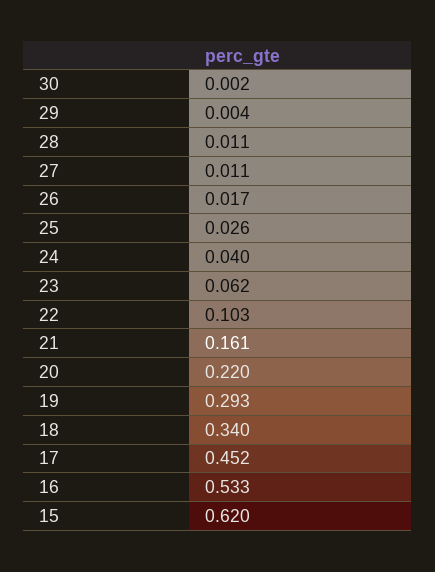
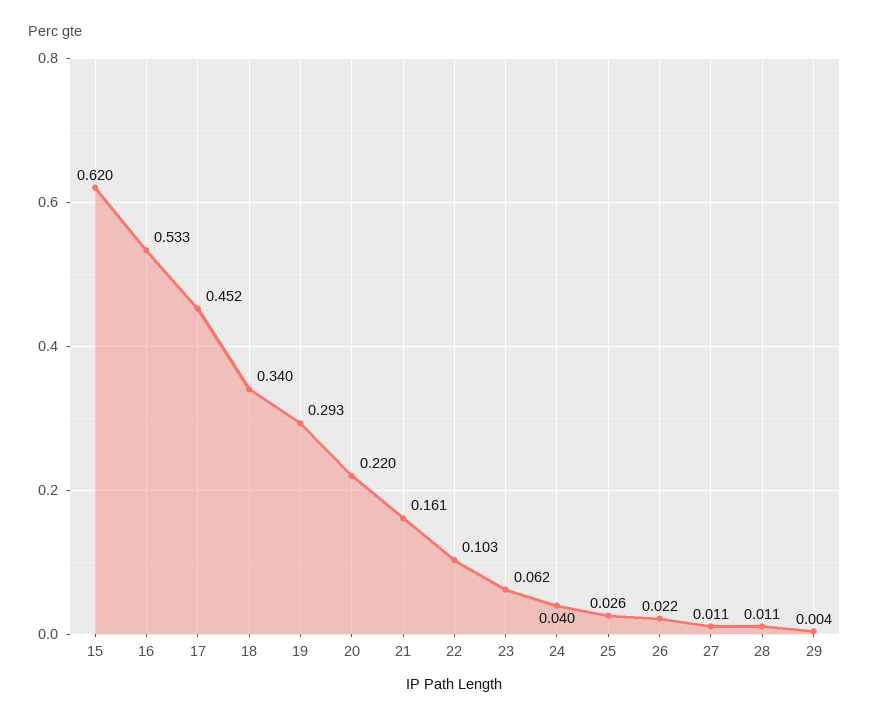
30: 0.002 -> none
26: 0.017 -> 0.022

